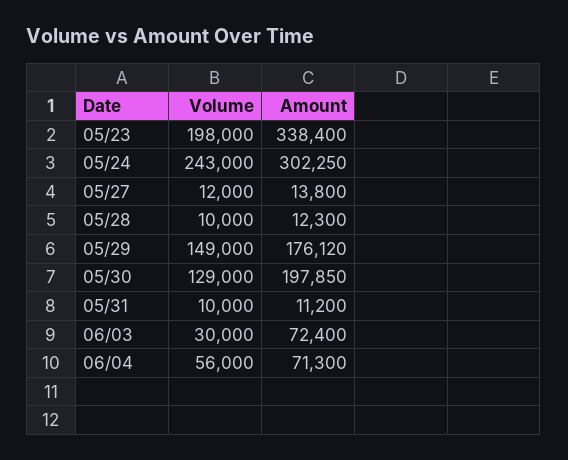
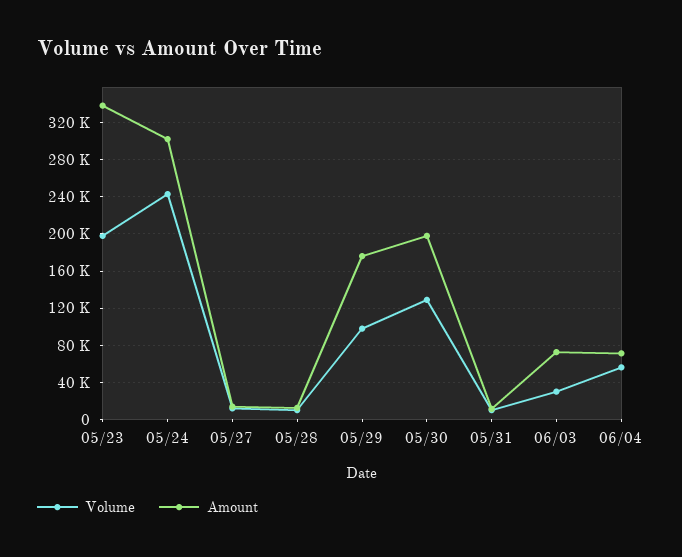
Volume, 05/29: 149000 -> 100000

